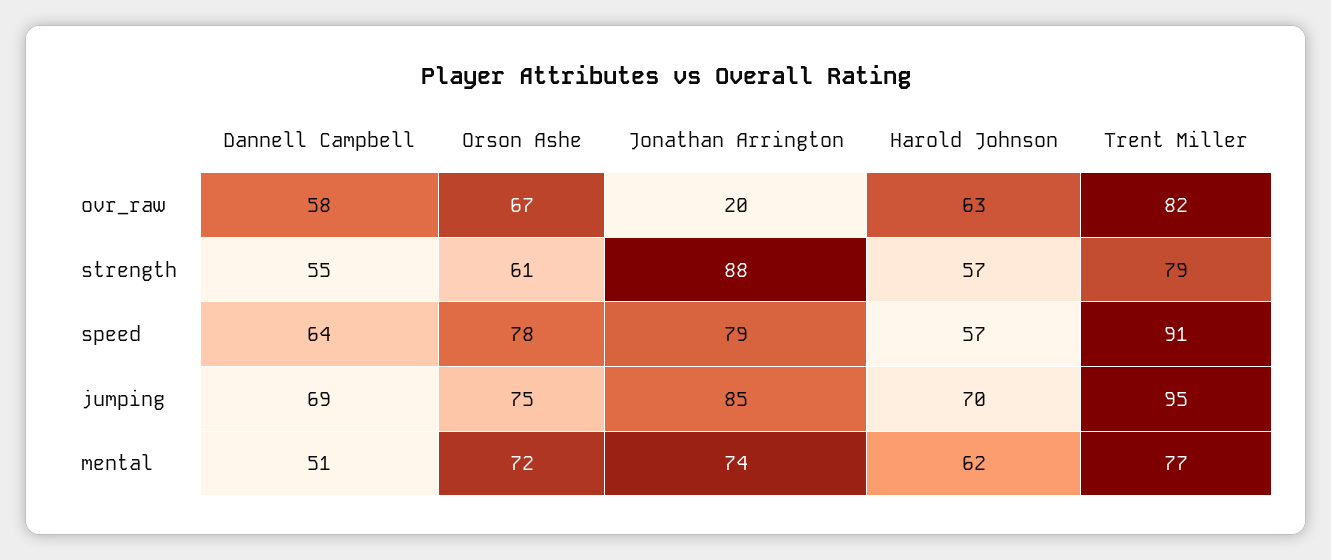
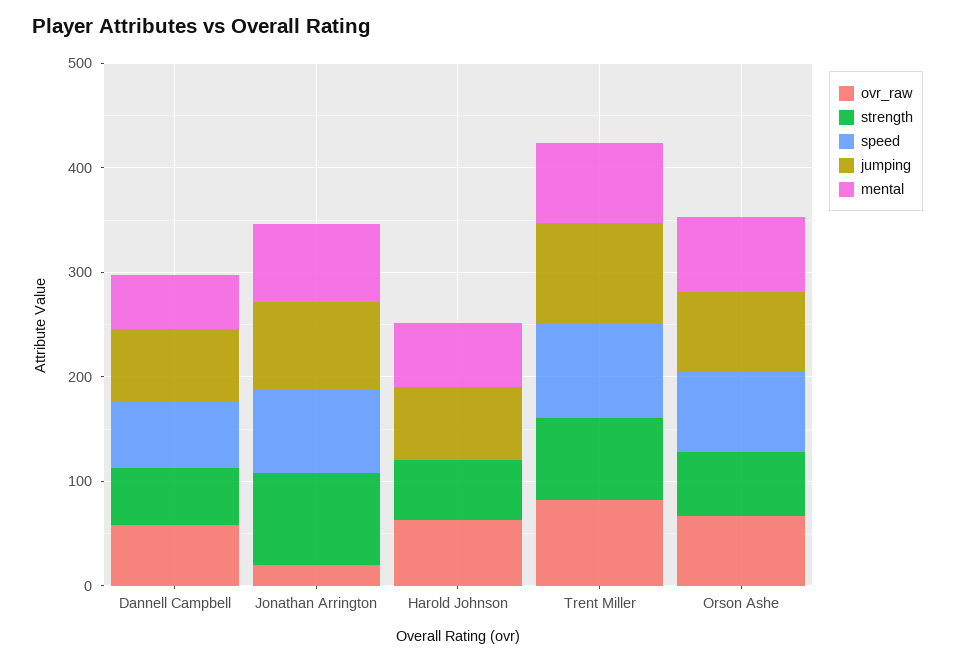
speed, Harold Johnson: 57 -> 0

